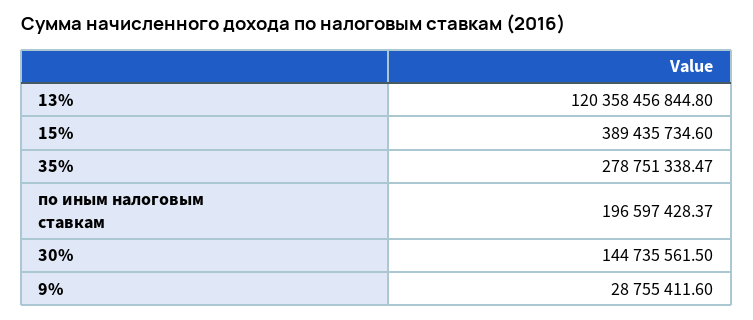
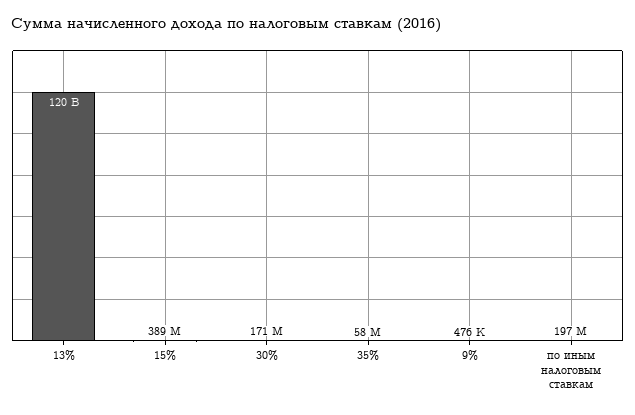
35%: 278751338.47 -> 58000000
30%: 144735561.5 -> 171000000
9%: 28755411.6 -> 476000

